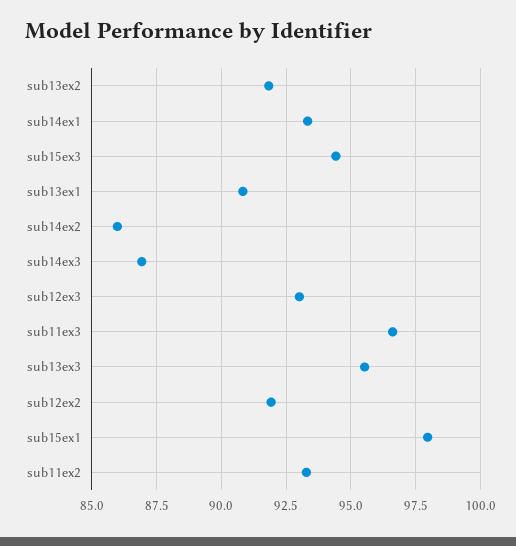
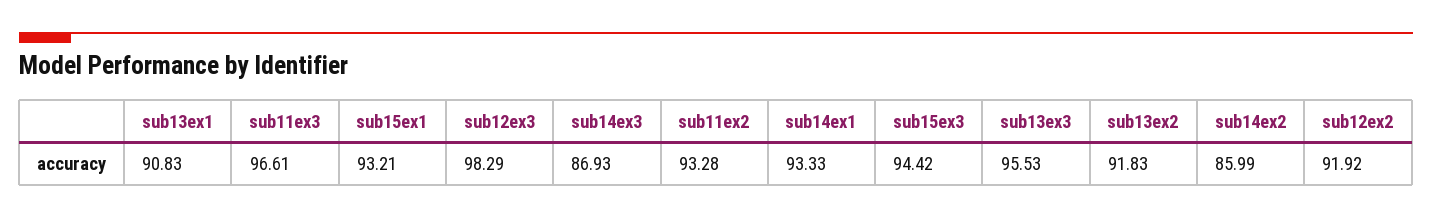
sub12ex3: 93 -> 98.29
sub15ex1: 98 -> 93.21

